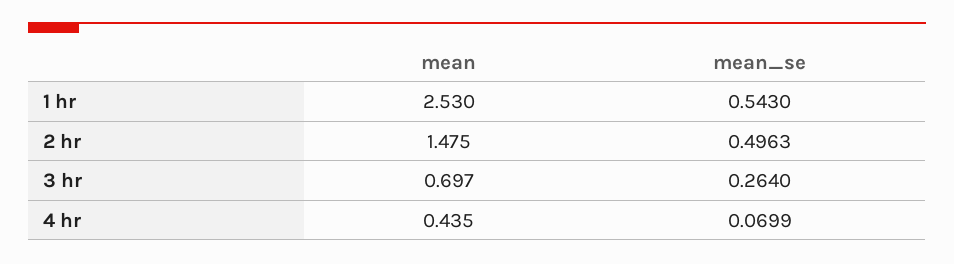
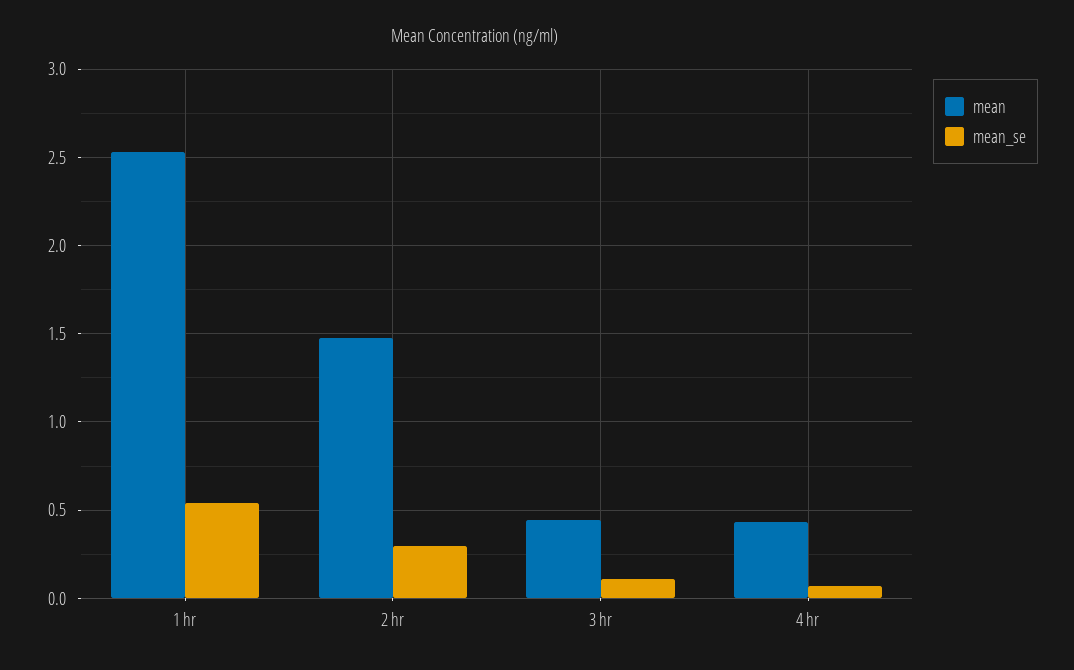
mean_se, 2 hr: 0.4963 -> 0.3
mean, 3 hr: 0.697 -> 0.45
mean_se, 3 hr: 0.264 -> 0.1

